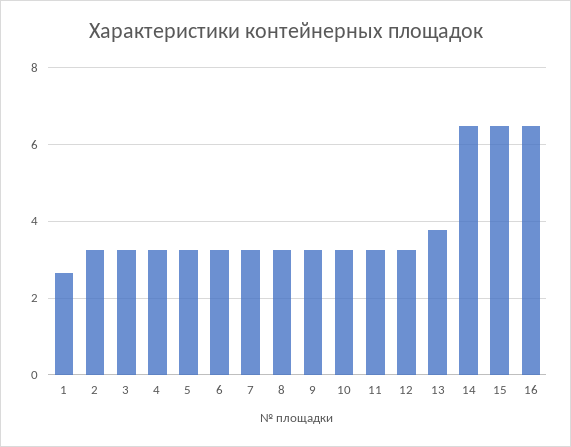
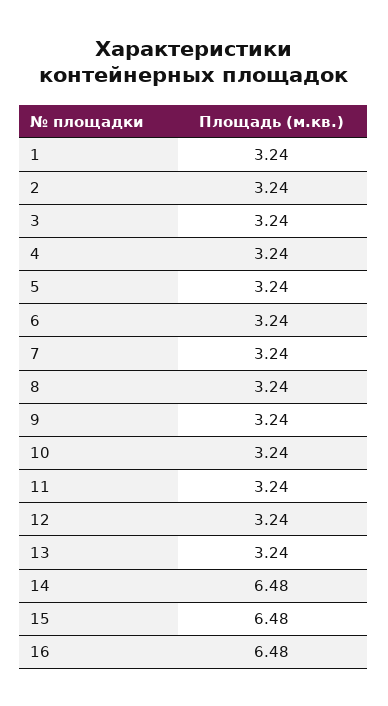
1: 2.6 -> 3.24
13: 3.8 -> 3.24

